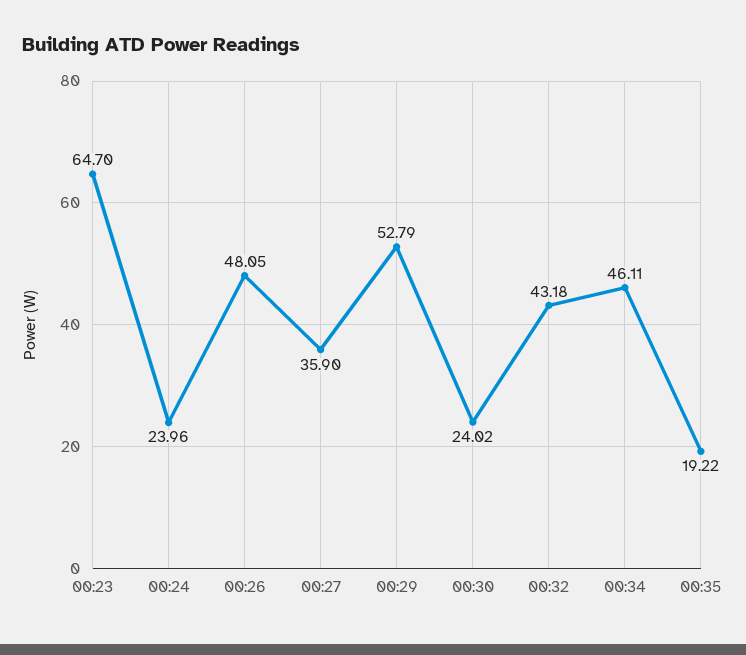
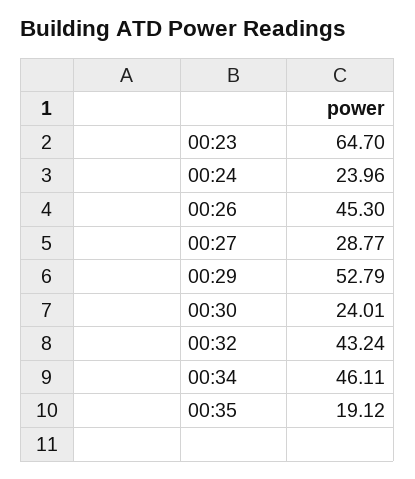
00:26: 48.05 -> 45.3
00:27: 35.9 -> 28.77
00:30: 24.02 -> 24.01
00:32: 43.18 -> 43.24
00:35: 19.22 -> 19.12

